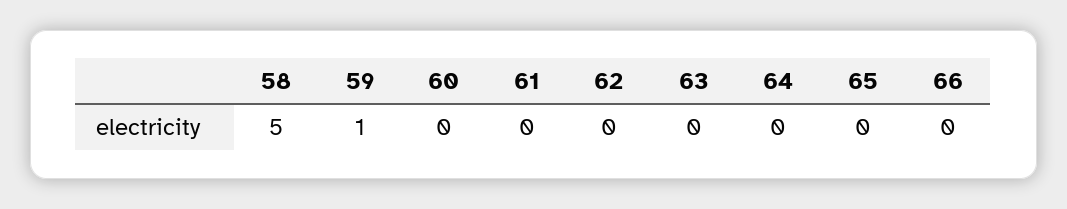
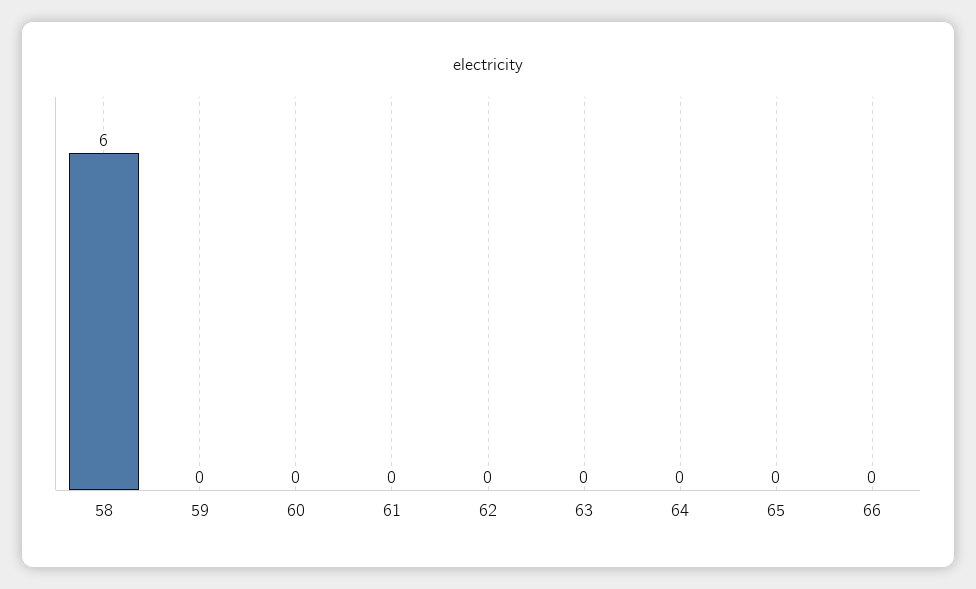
58: 5 -> 6
59: 1 -> 0

